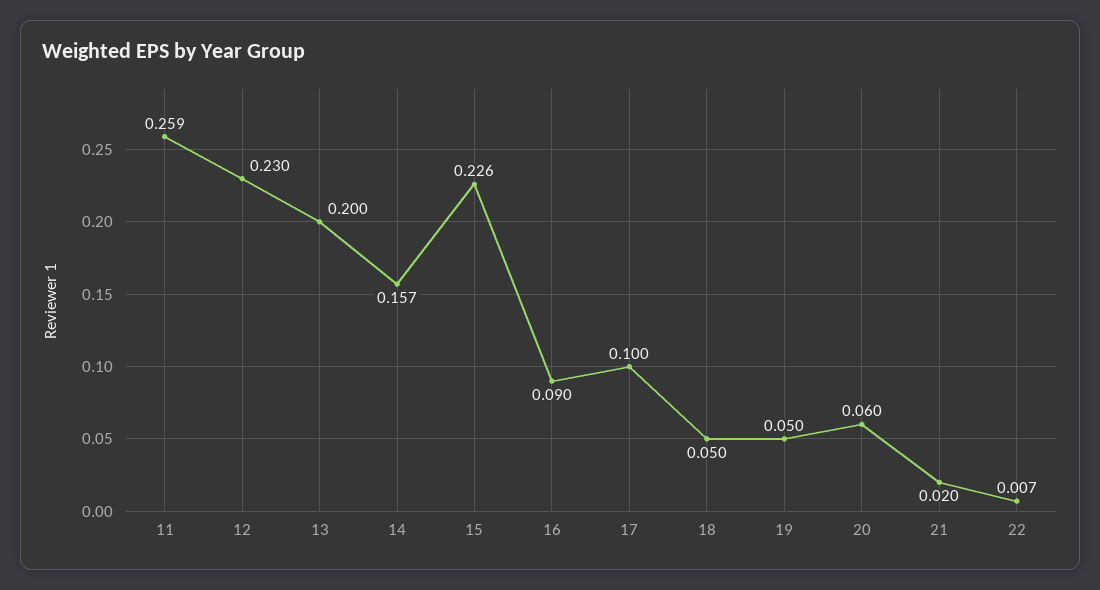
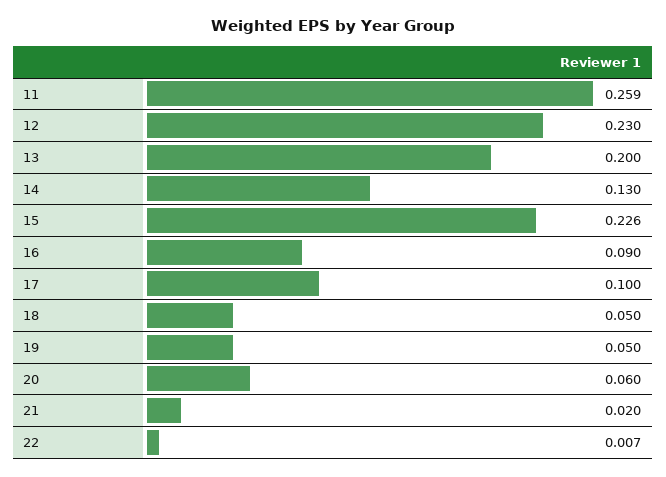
14: 0.157 -> 0.13

